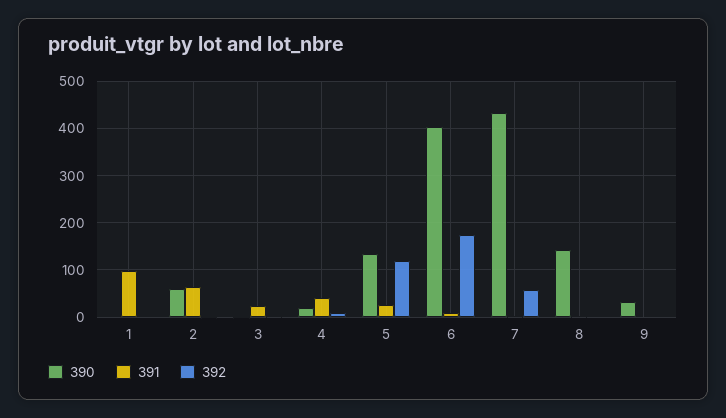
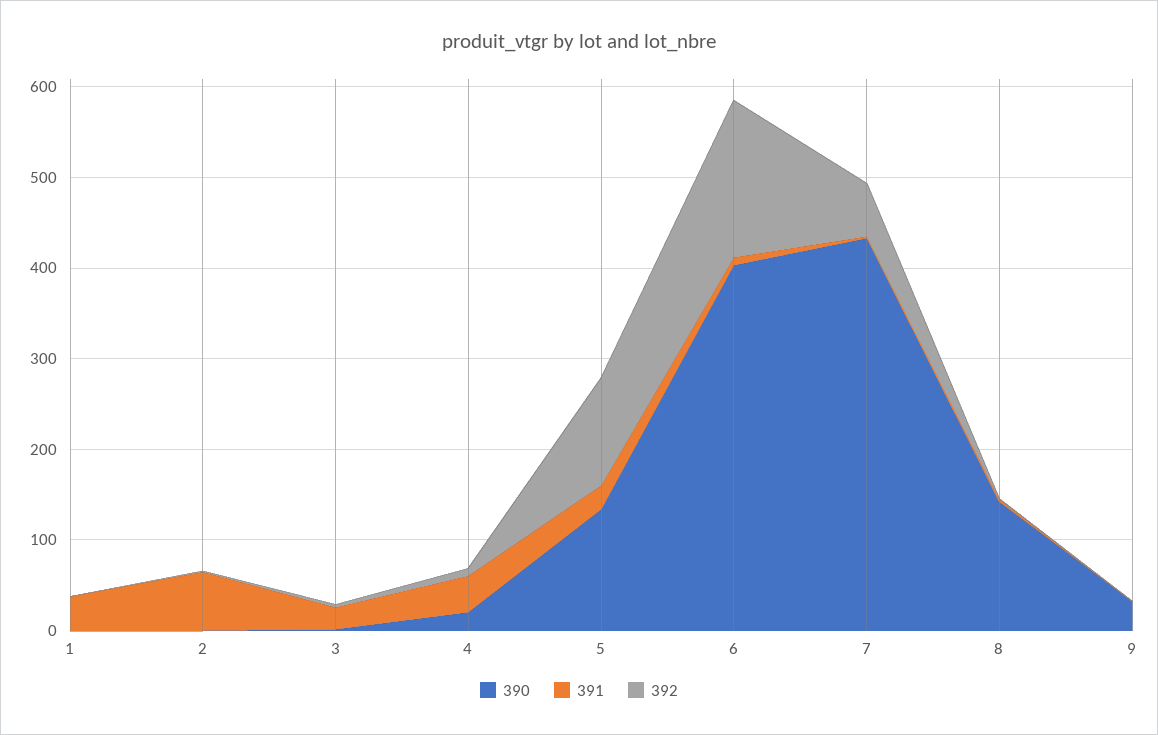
391, 1: 100 -> 40
390, 2: 60 -> 0

